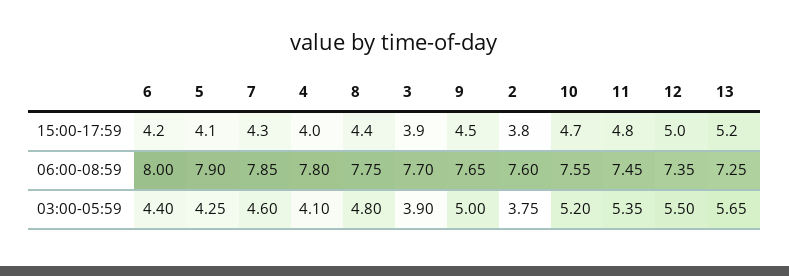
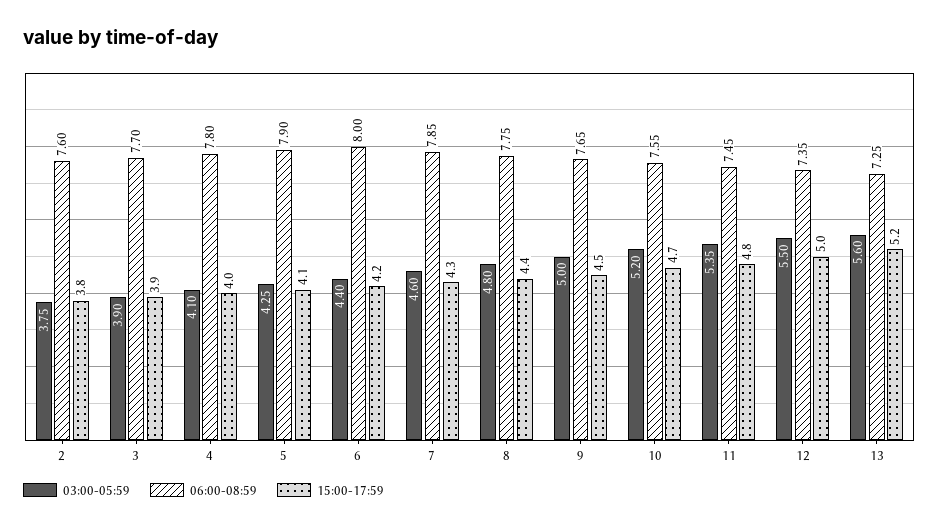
03:00-05:59, 13: 5.65 -> 5.6

